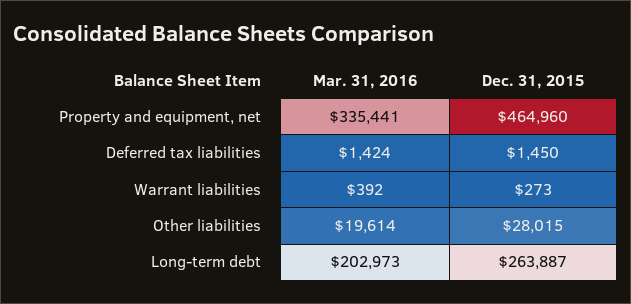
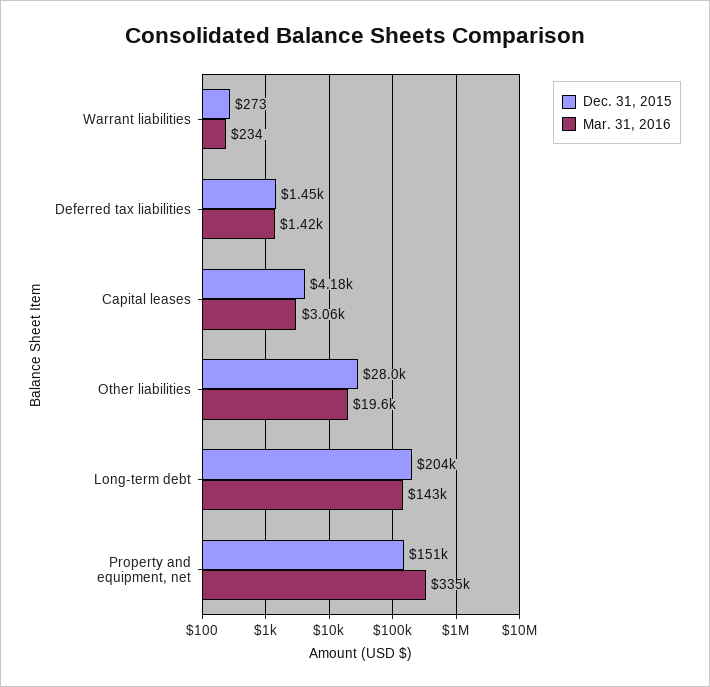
Dec. 31, 2015, Property and equipment, net: 464960 -> 151000
Mar. 31, 2016, Warrant liabilities: 392 -> 234
Mar. 31, 2016, Long-term debt: 202973 -> 143000
Dec. 31, 2015, Long-term debt: 263887 -> 204000
Dec. 31, 2015, Capital leases: none -> 4180
Mar. 31, 2016, Capital leases: none -> 3060

